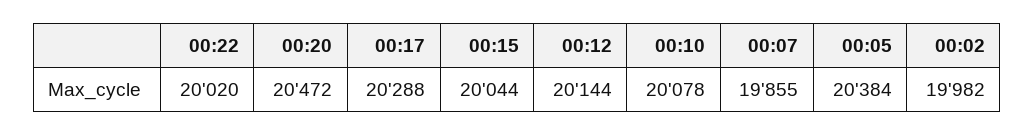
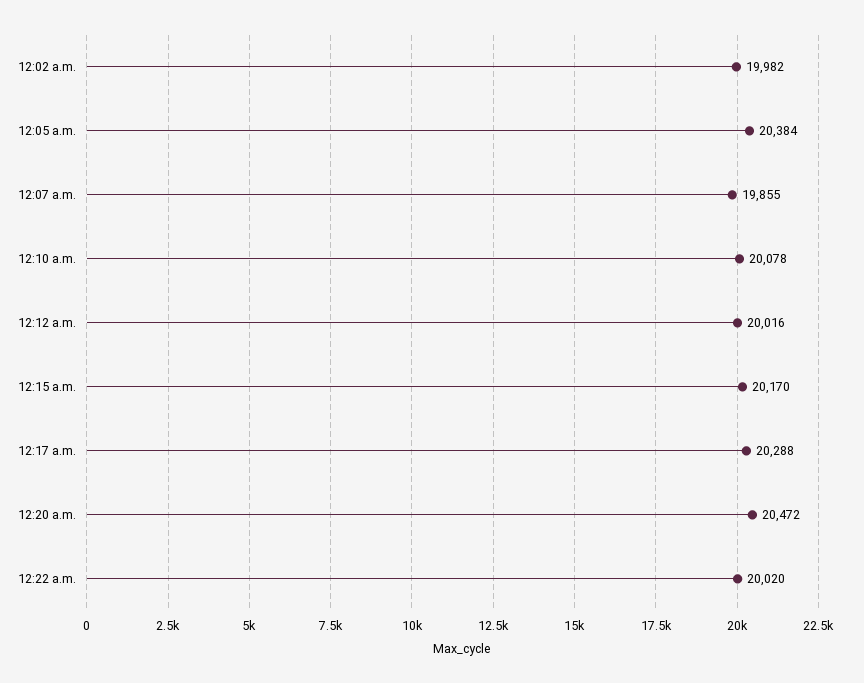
00:15: 20044 -> 20170
00:12: 20144 -> 20016

